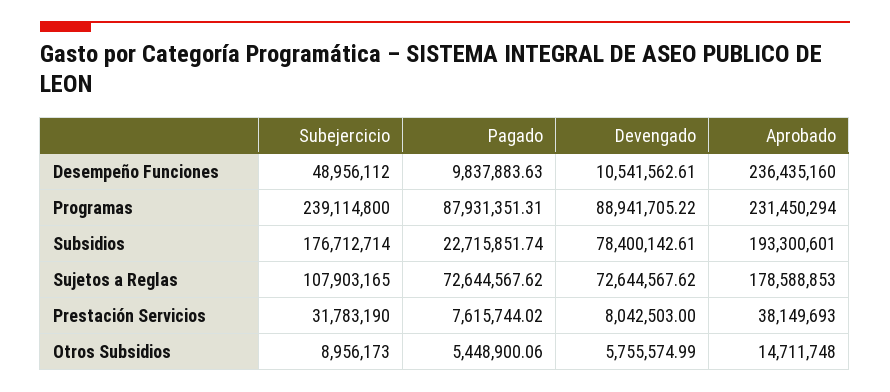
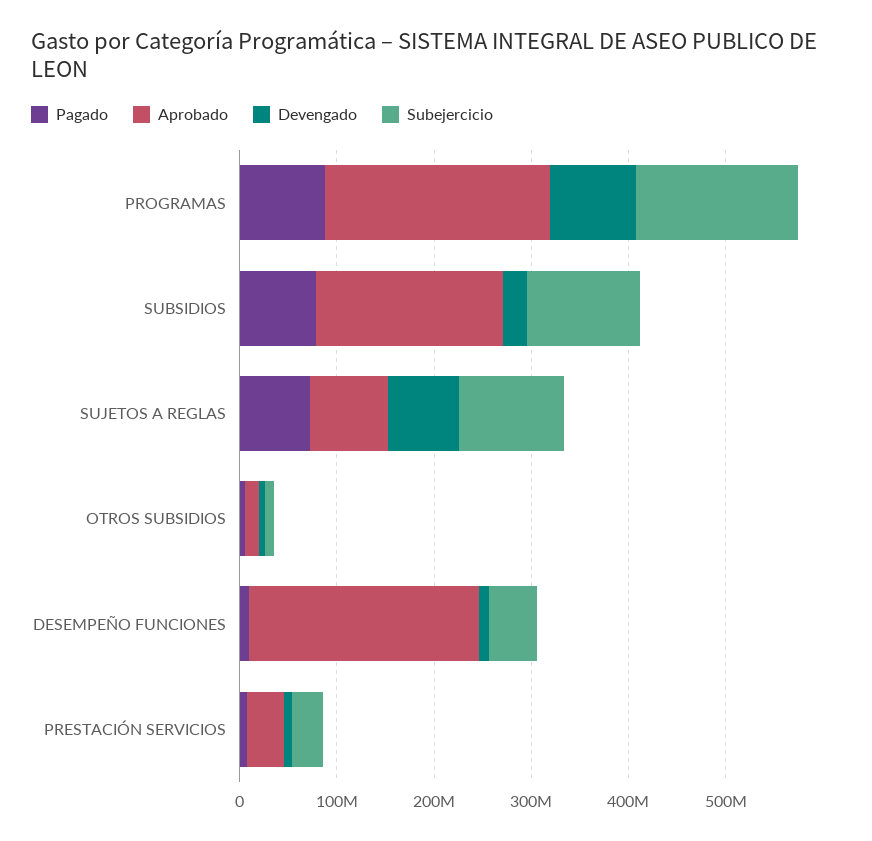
Subejercicio, Programas: 239114800 -> 160000000
Subejercicio, Subsidios: 176712714 -> 120000000
Pagado, Subsidios: 22715851.74 -> 80000000
Devengado, Subsidios: 78400142.61 -> 20000000
Aprobado, Sujetos a Reglas: 178588853 -> 80000000

